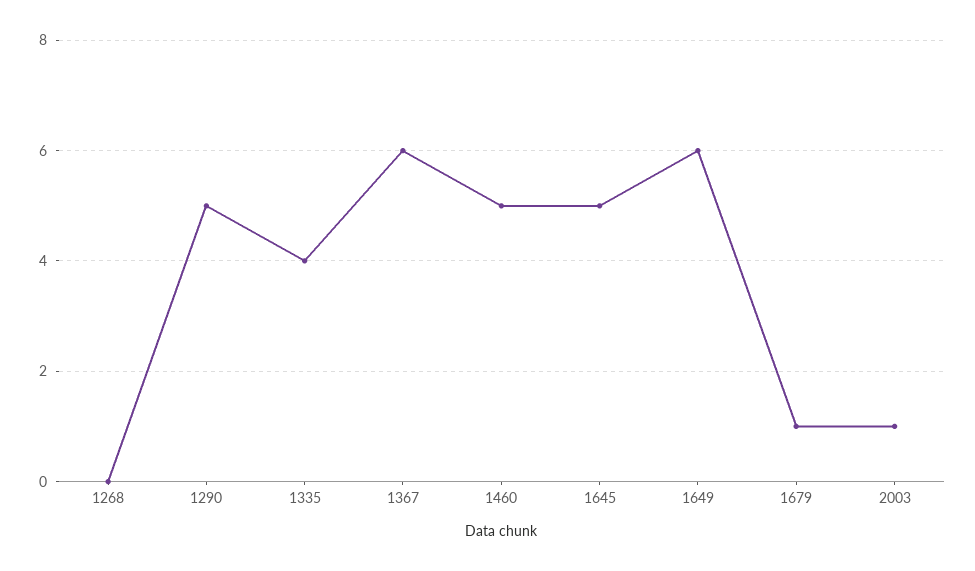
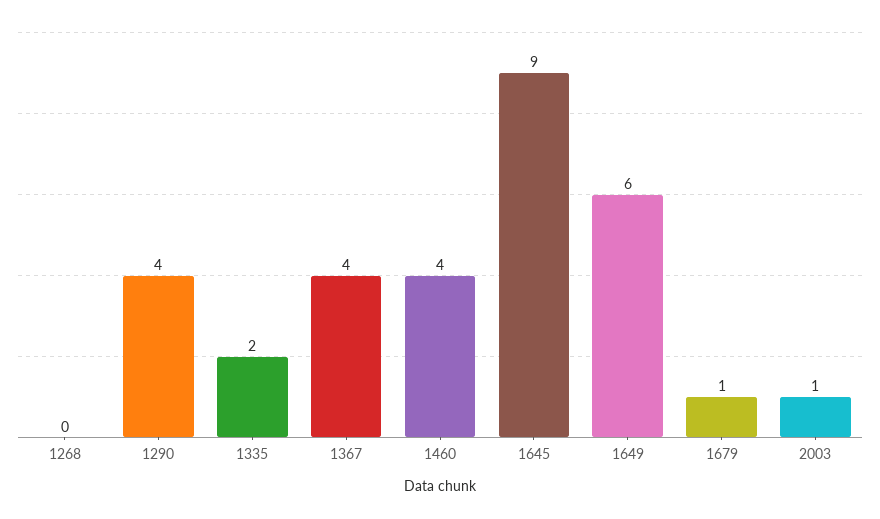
1290: 5 -> 4
1335: 4 -> 2
1367: 6 -> 4
1460: 5 -> 4
1645: 5 -> 9

